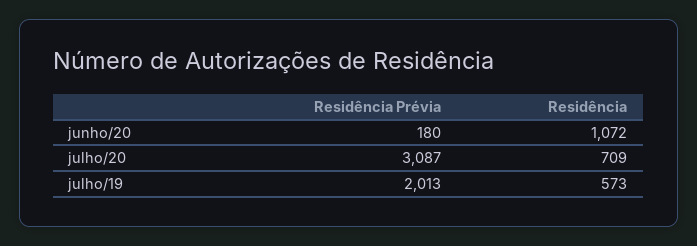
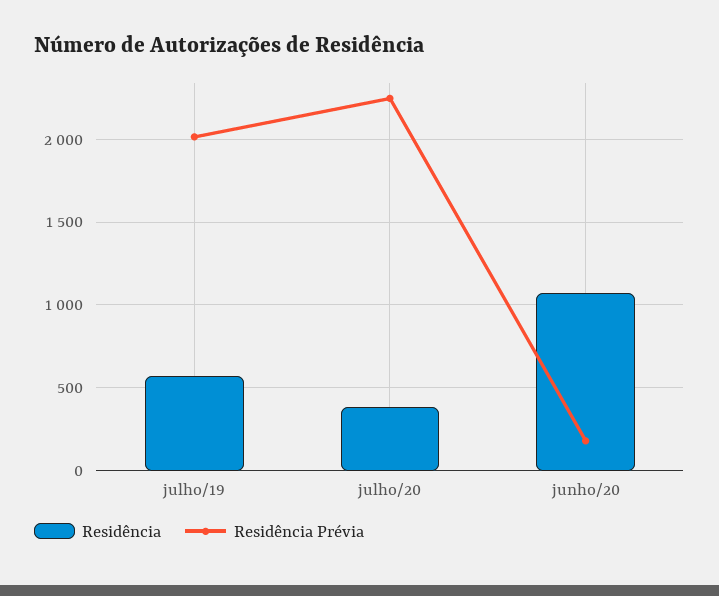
Residência Prévia, julho/20: 3087 -> 2250
Residência, julho/20: 709 -> 400

